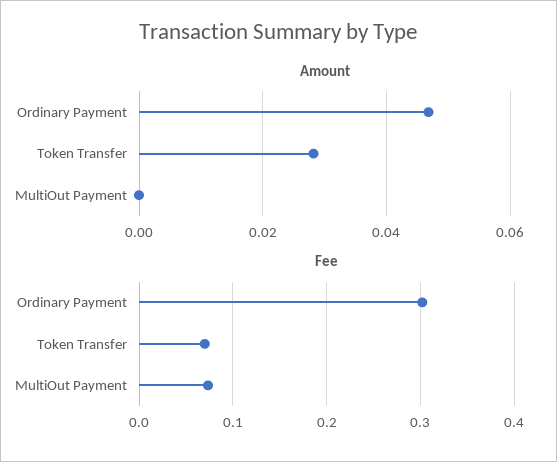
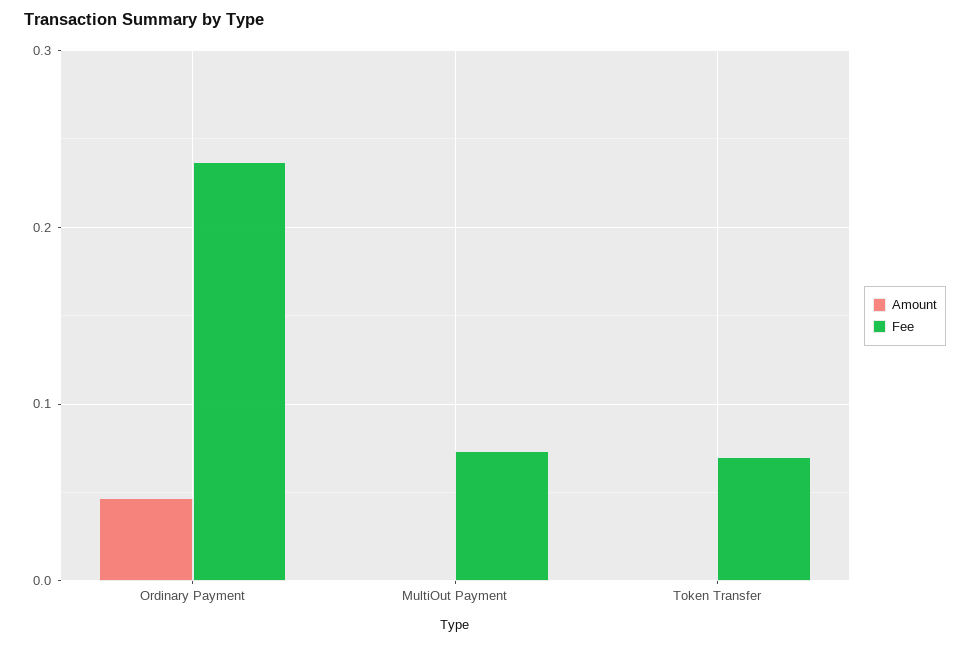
Amount, Token Transfer: 0.028 -> 0
Fee, Ordinary Payment: 0.3 -> 0.24

